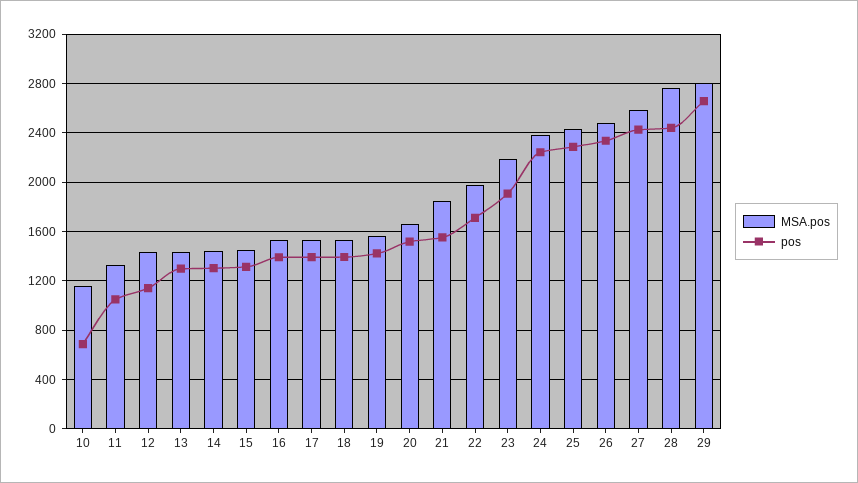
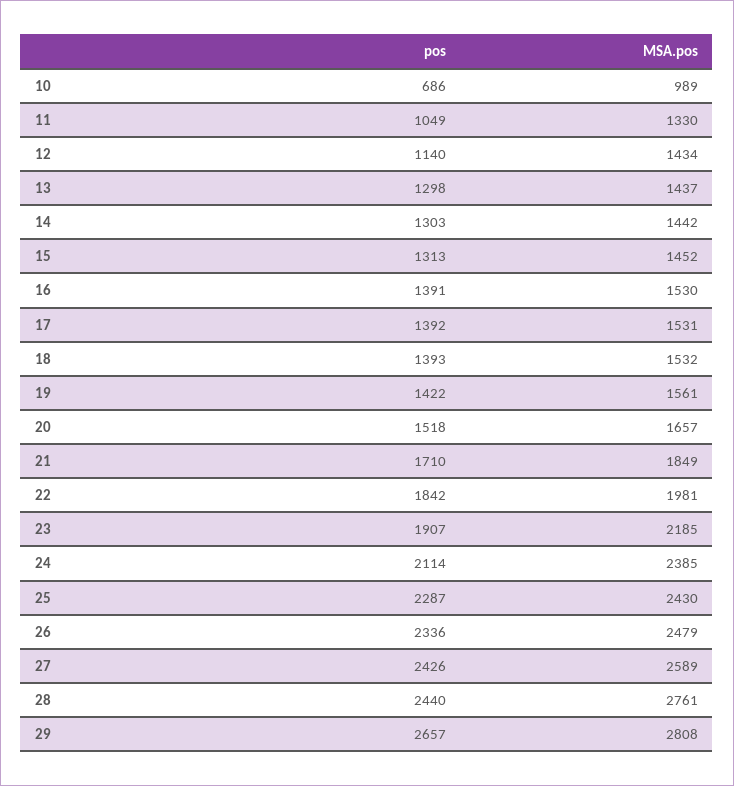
MSA.pos, 10: 1150 -> 989
pos, 21: 1550 -> 1710
pos, 22: 1700 -> 1842
pos, 24: 2250 -> 2114

